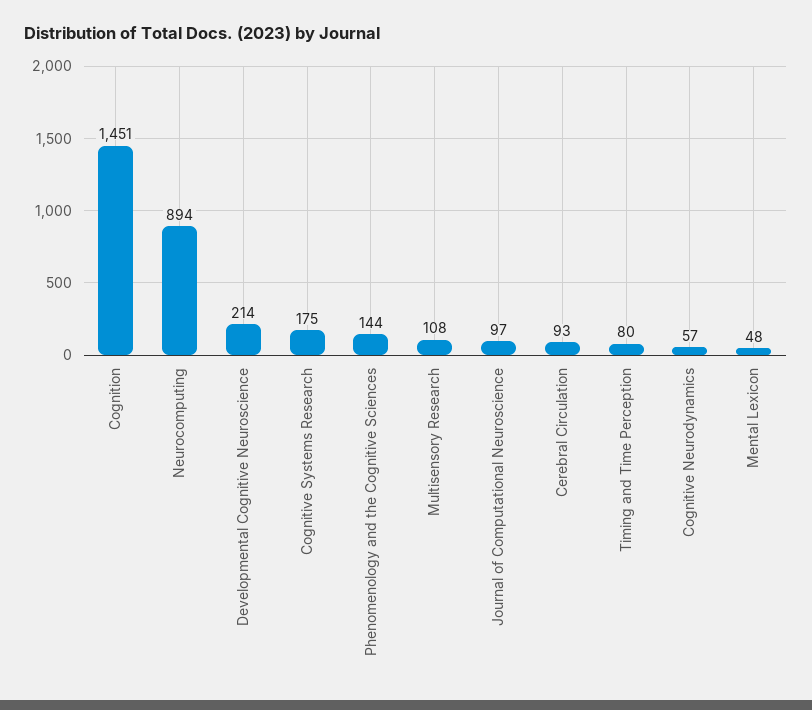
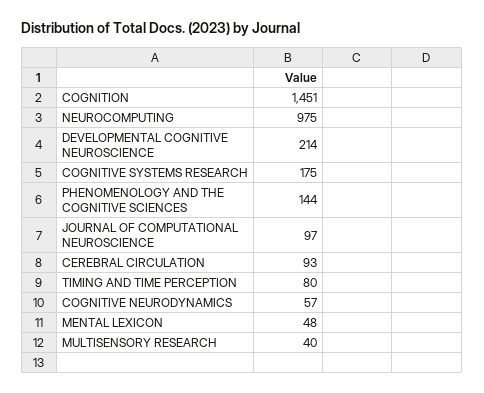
Neurocomputing: 894 -> 975
Multisensory Research: 108 -> 40

